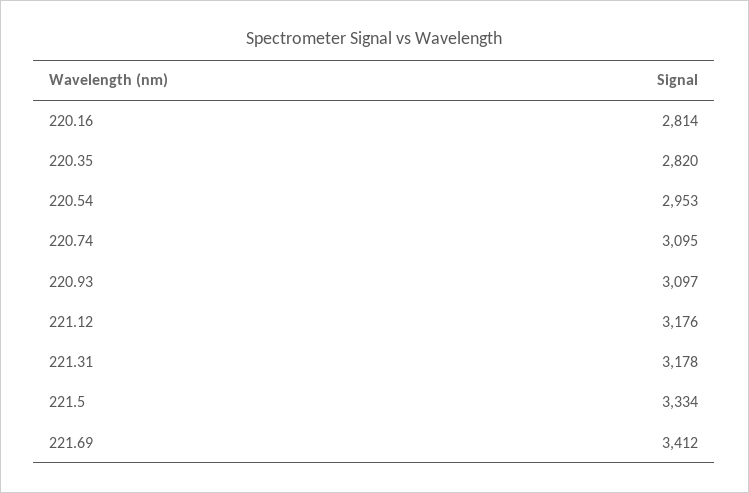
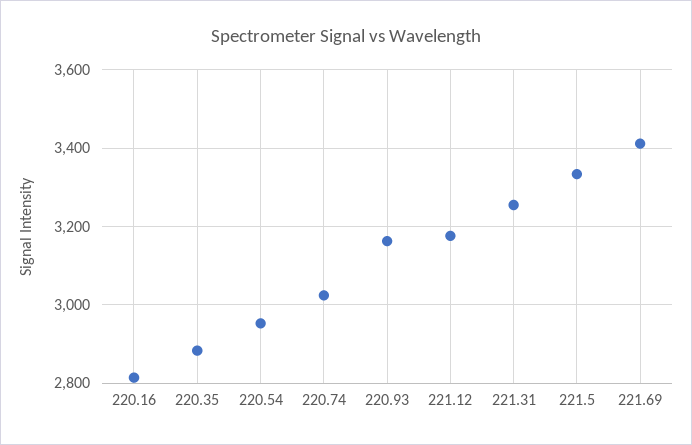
220.35: 2820 -> 2880
220.74: 3095 -> 3020
220.93: 3097 -> 3160
221.31: 3178 -> 3260

